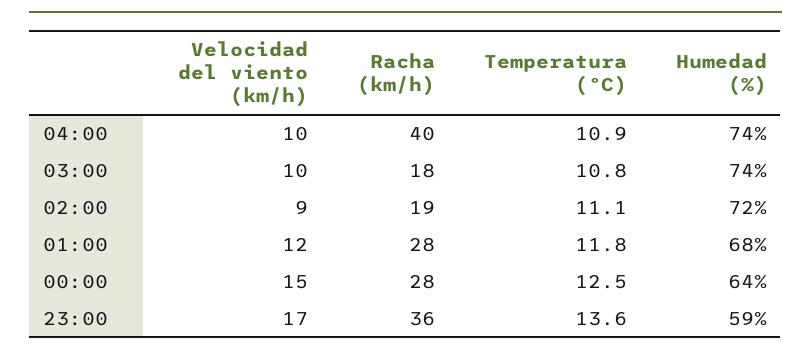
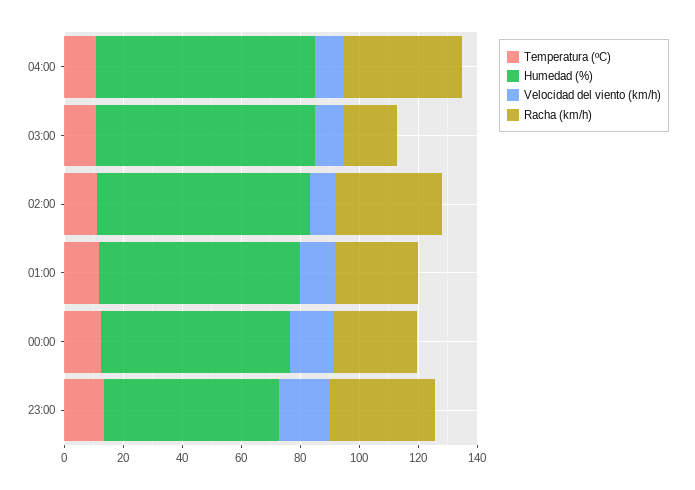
Racha (km/h), 02:00: 19 -> 35

